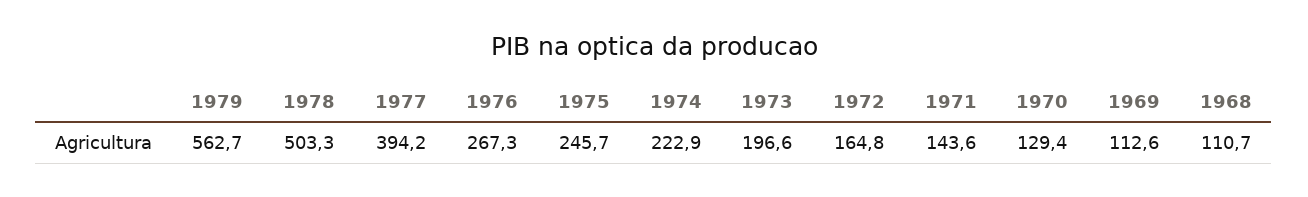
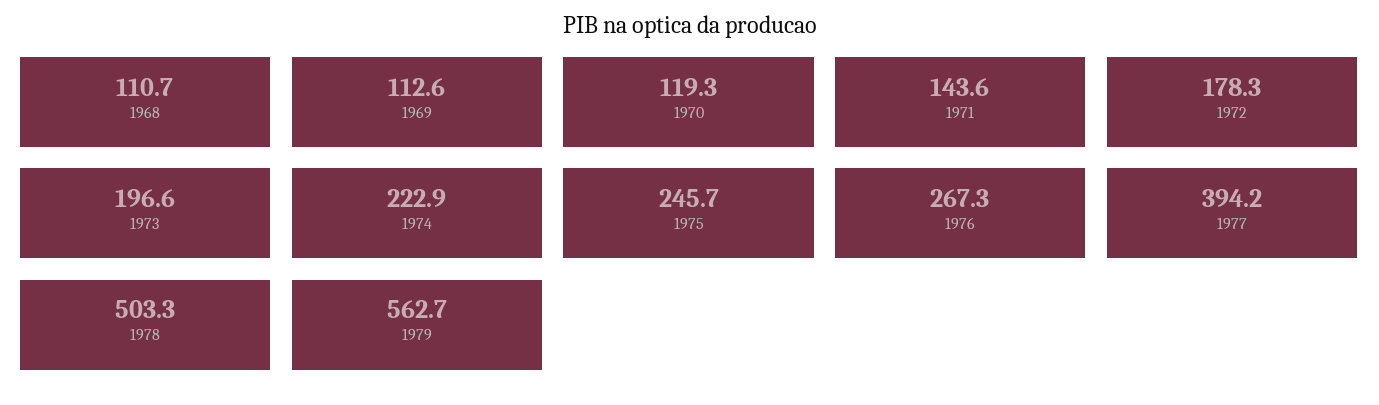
1972: 164.8 -> 178.3
1970: 129.4 -> 119.3

